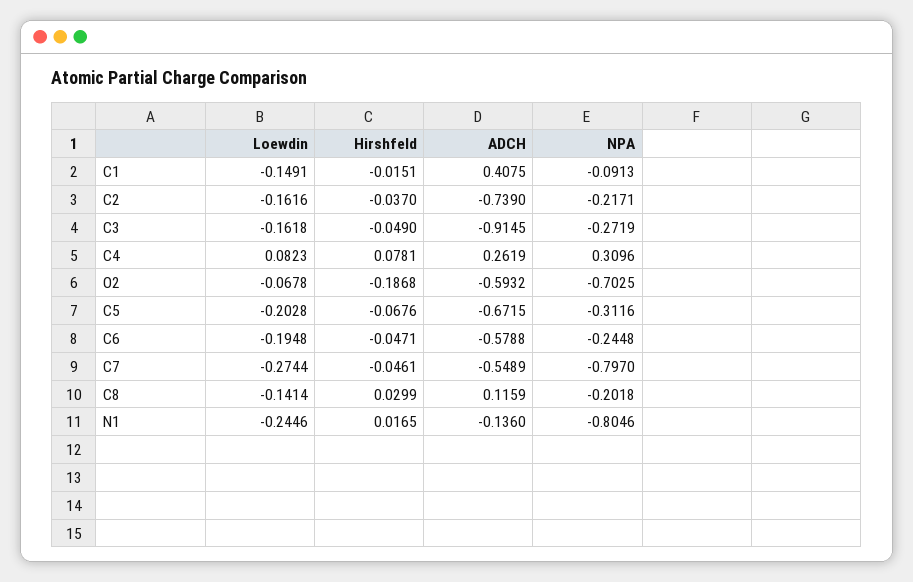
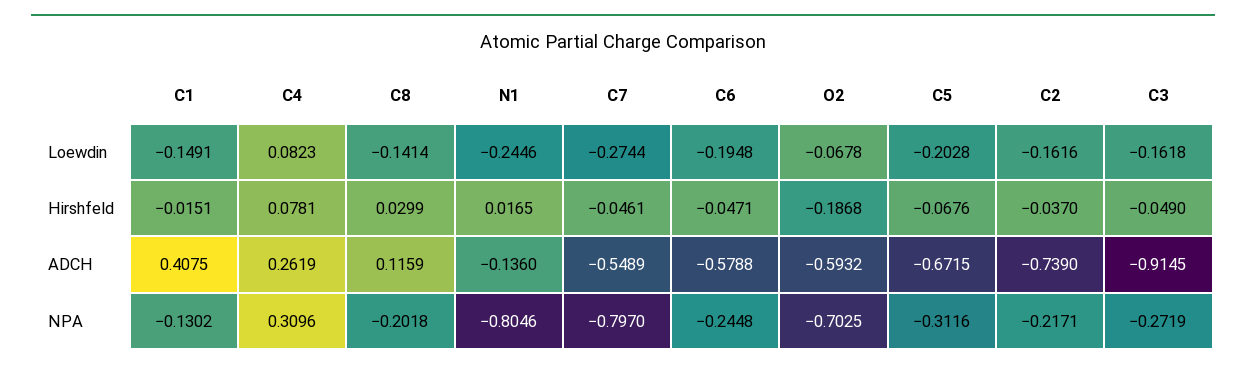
NPA, C1: -0.0913 -> -0.1302

